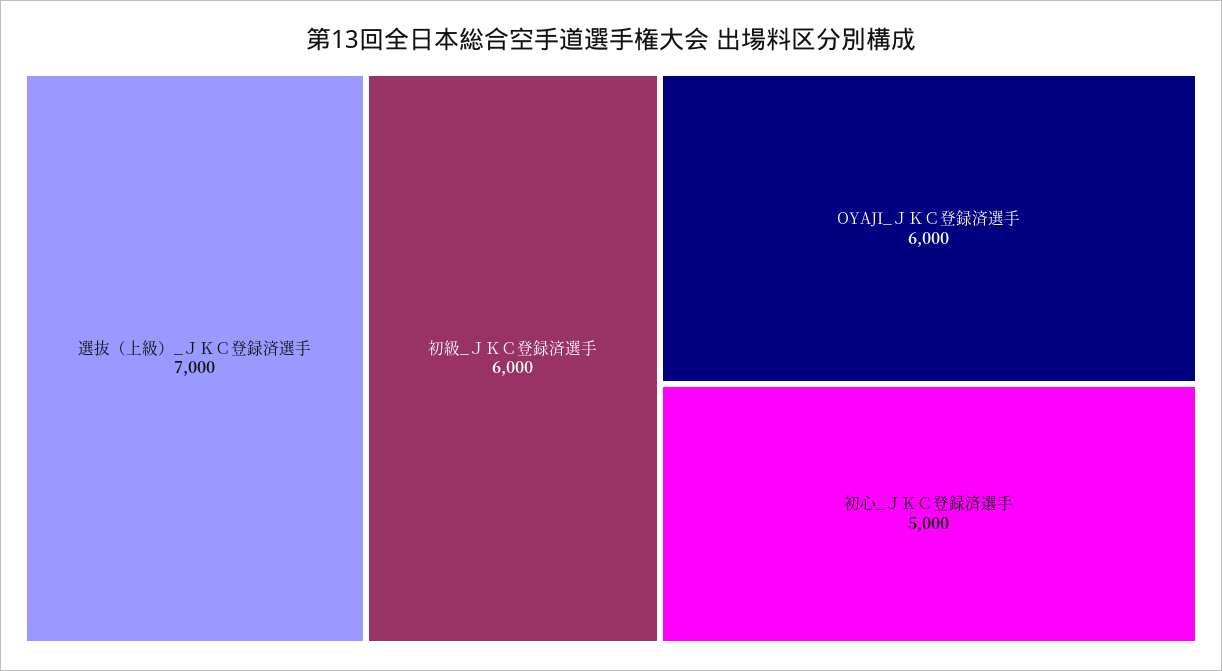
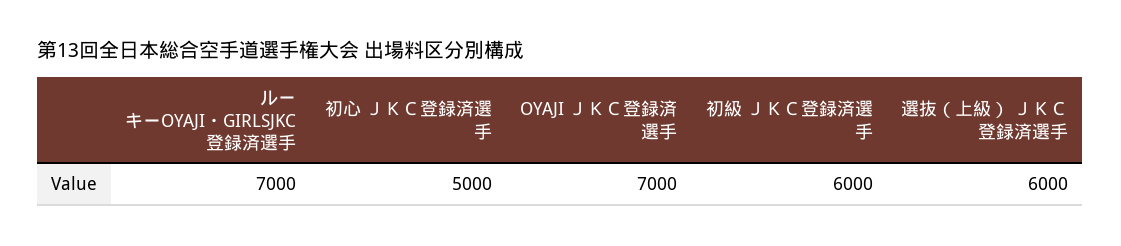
選抜（上級）_ＪＫＣ登録済選手: 7000 -> 6000
OYAJI_ＪＫＣ登録済選手: 6000 -> 7000
ルーキーOYAJI・GIRLSJKC登録済選手: none -> 7000

